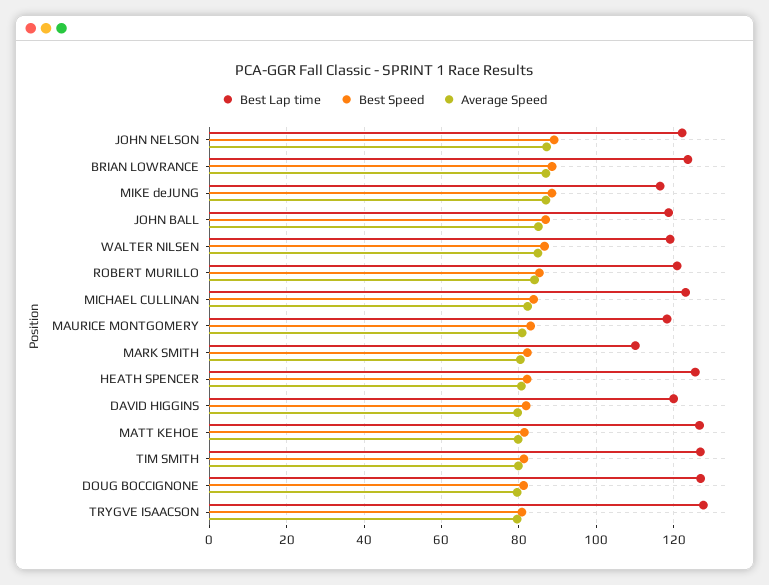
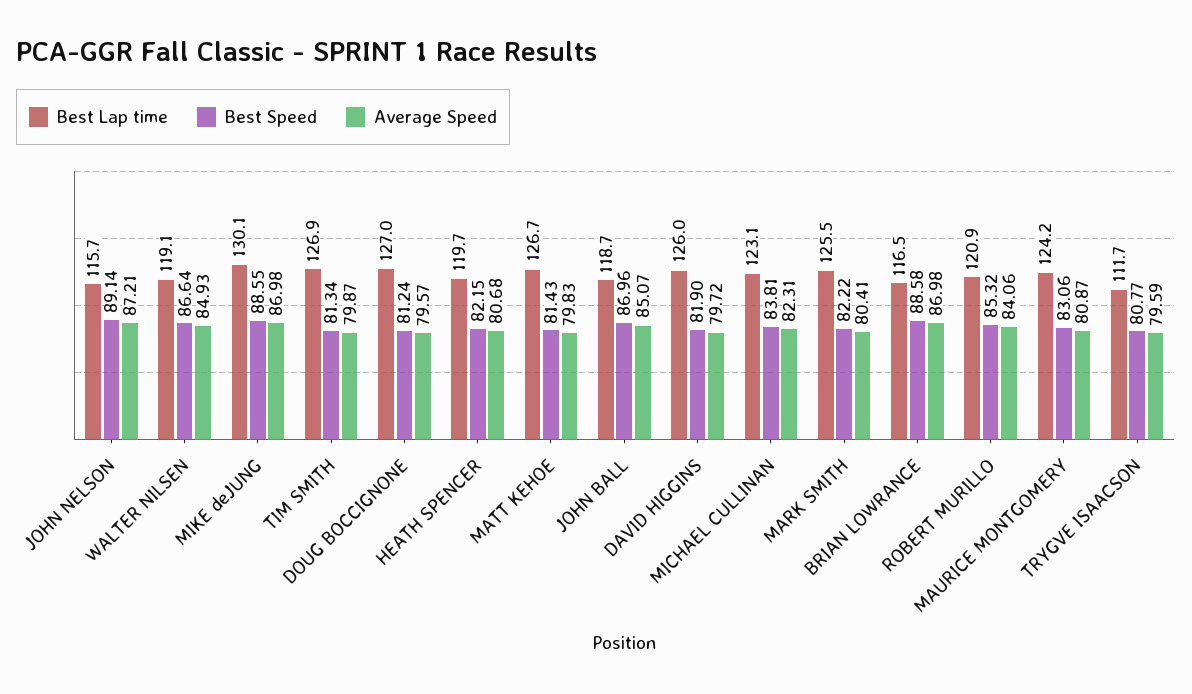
Best Lap time, JOHN NELSON: 122 -> 115.7
Best Lap time, BRIAN LOWRANCE: 124 -> 116.5
Best Lap time, MIKE deJUNG: 116 -> 130.1
Best Lap time, MAURICE MONTGOMERY: 118 -> 124.2
Best Lap time, MARK SMITH: 110 -> 125.5
Best Lap time, HEATH SPENCER: 126 -> 119.7
Best Lap time, DAVID HIGGINS: 120 -> 126
Best Lap time, TRYGVE ISAACSON: 128 -> 111.7

